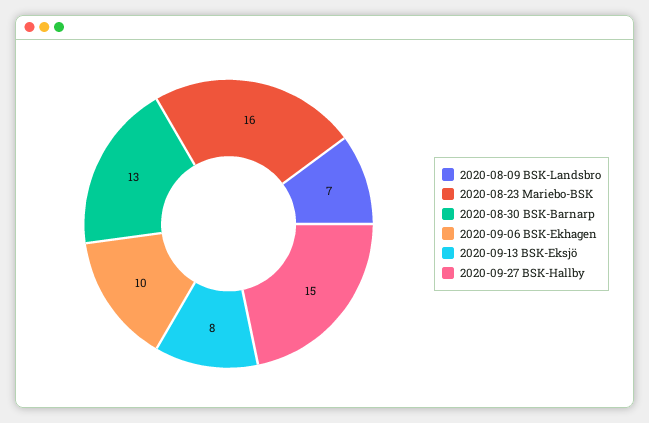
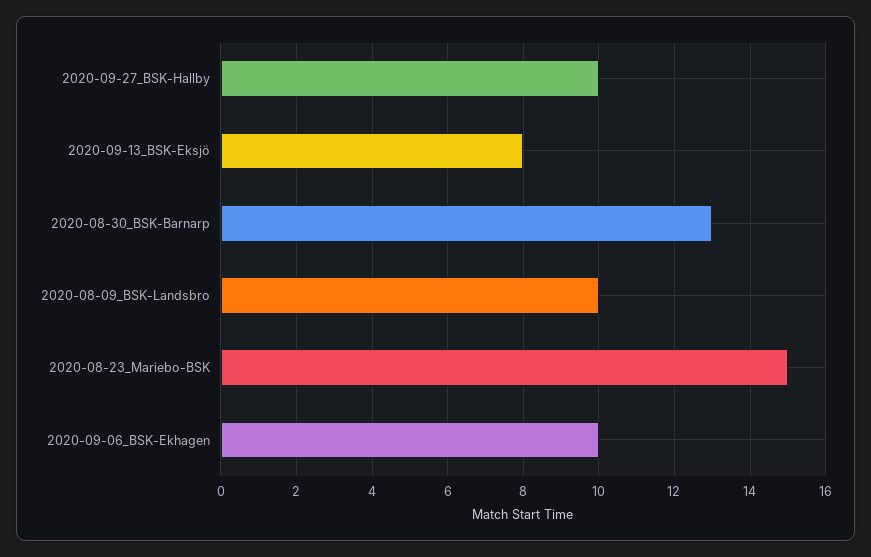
2020-08-09 BSK-Landsbro: 7 -> 10
2020-08-23 Mariebo-BSK: 16 -> 15
2020-09-27 BSK-Hallby: 15 -> 10

